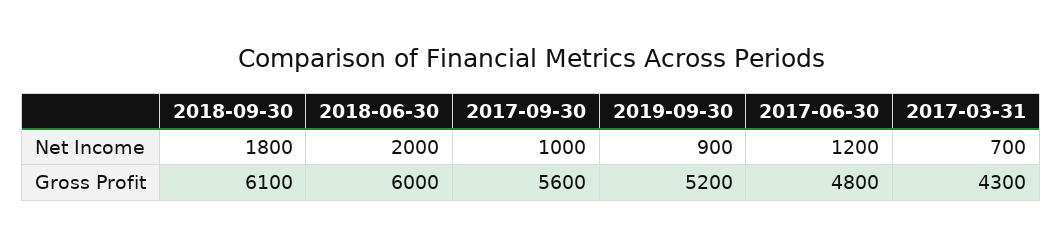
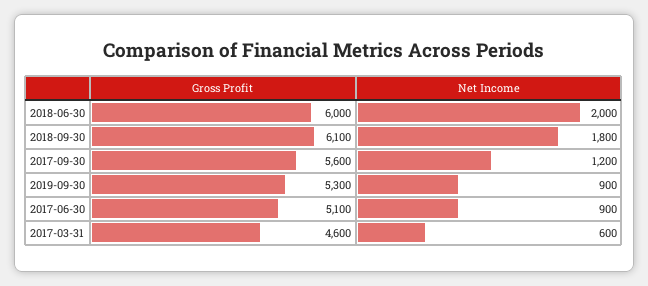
2017-09-30, Net Income: 1000 -> 1200
2017-06-30, Net Income: 1200 -> 900
2017-03-31, Net Income: 700 -> 600
2019-09-30, Gross Profit: 5200 -> 5300
2017-06-30, Gross Profit: 4800 -> 5100
2017-03-31, Gross Profit: 4300 -> 4600

